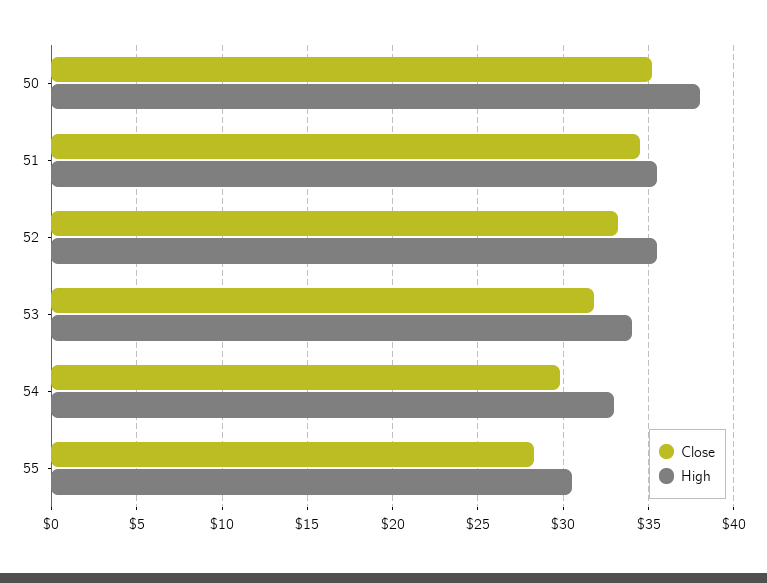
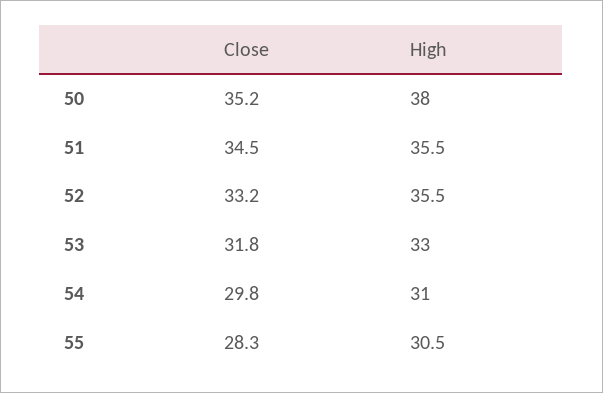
High, 53: 34 -> 33
High, 54: 33 -> 31

